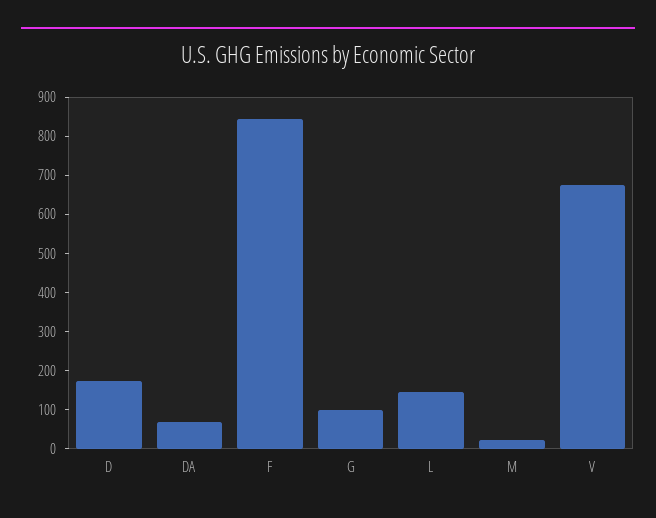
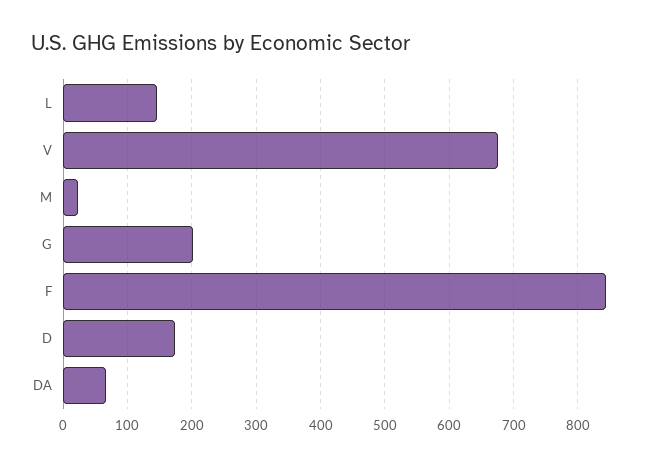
G: 100 -> 200

